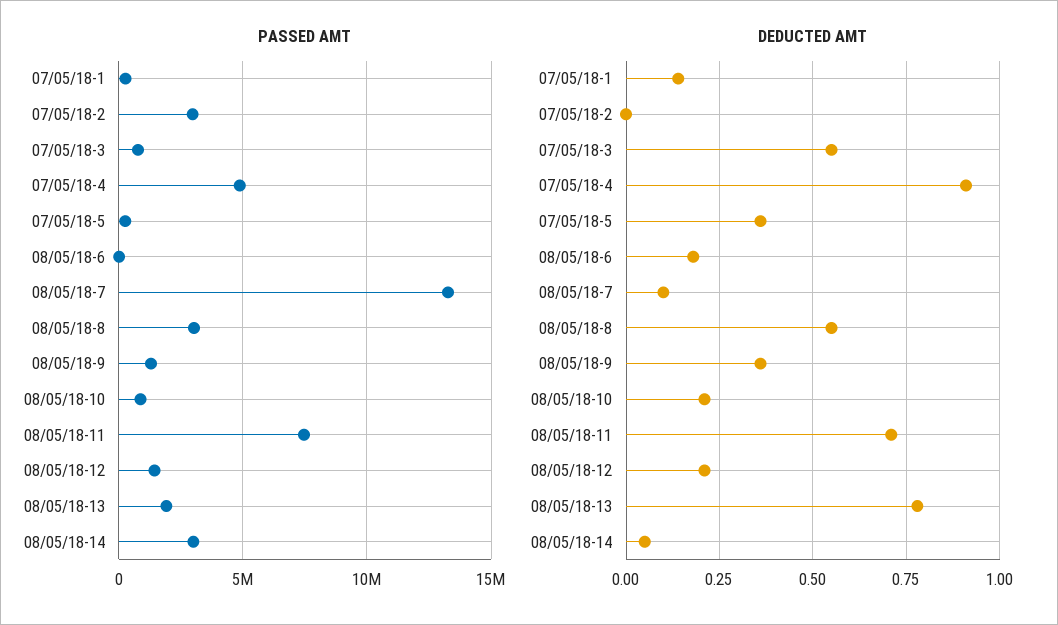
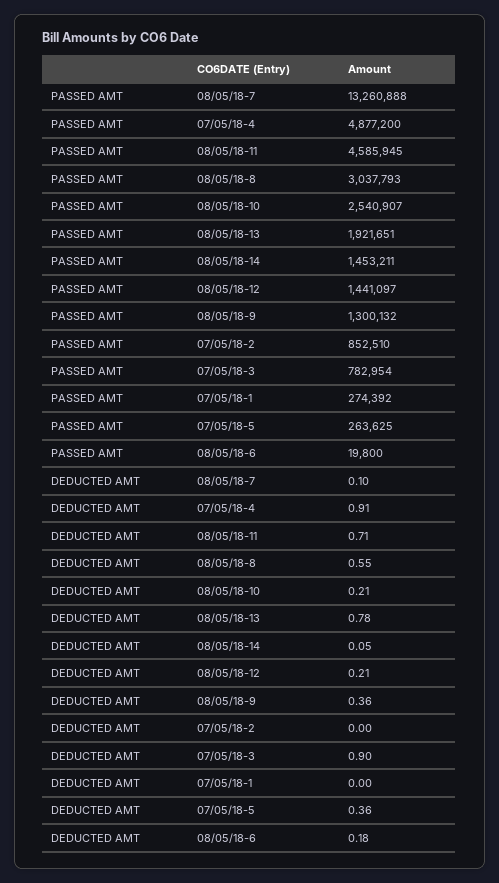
PASSED AMT, 07/05/18-2: 3000000 -> 852510
PASSED AMT, 08/05/18-10: 1000000 -> 2540907
PASSED AMT, 08/05/18-11: 7500000 -> 4585945
PASSED AMT, 08/05/18-14: 3000000 -> 1453211
DEDUCTED AMT, 07/05/18-1: 0.15 -> 0
DEDUCTED AMT, 07/05/18-3: 0.55 -> 0.9

